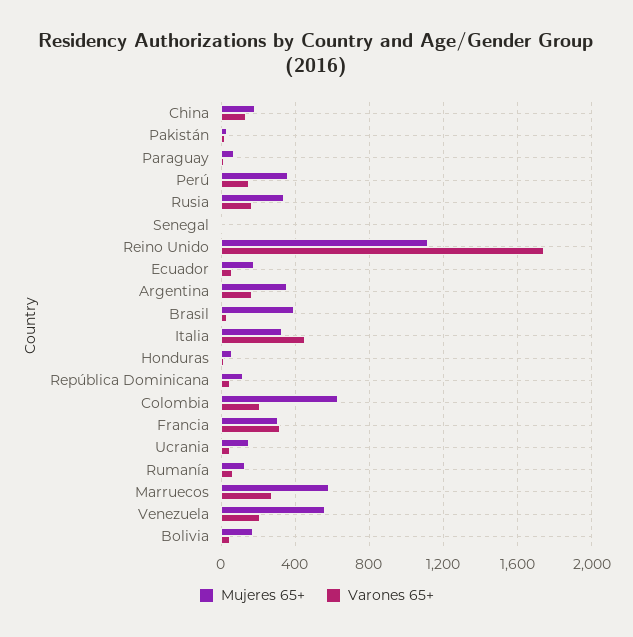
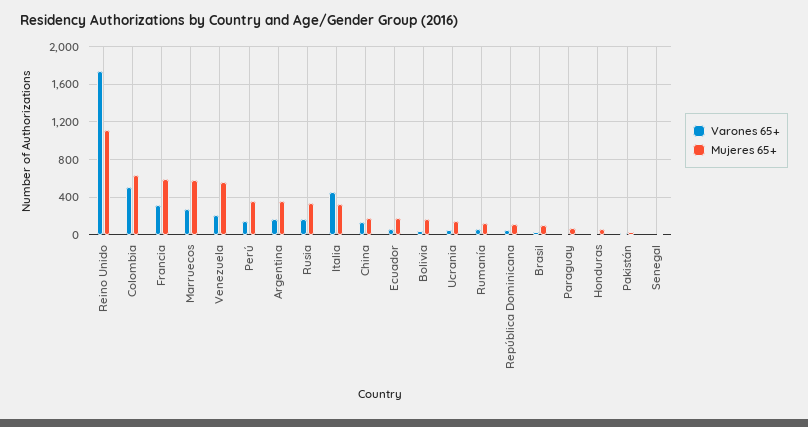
Mujeres 65+, Brasil: 400 -> 100
Varones 65+, Colombia: 200 -> 500
Mujeres 65+, Francia: 300 -> 600

